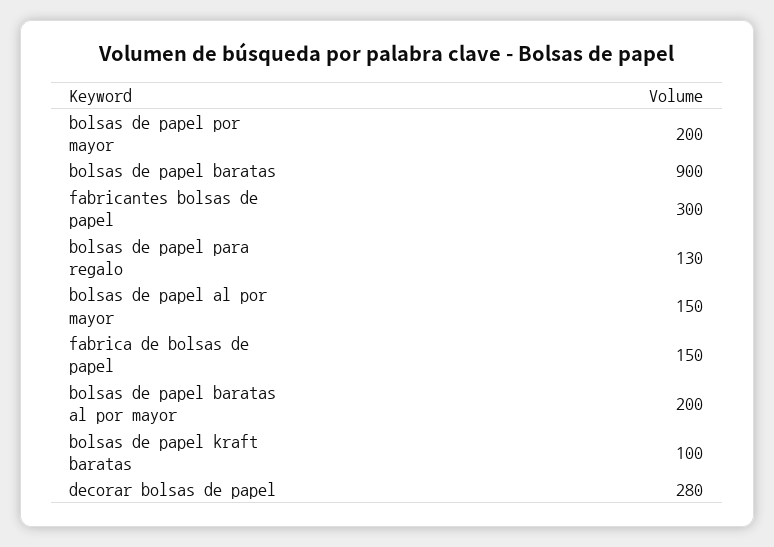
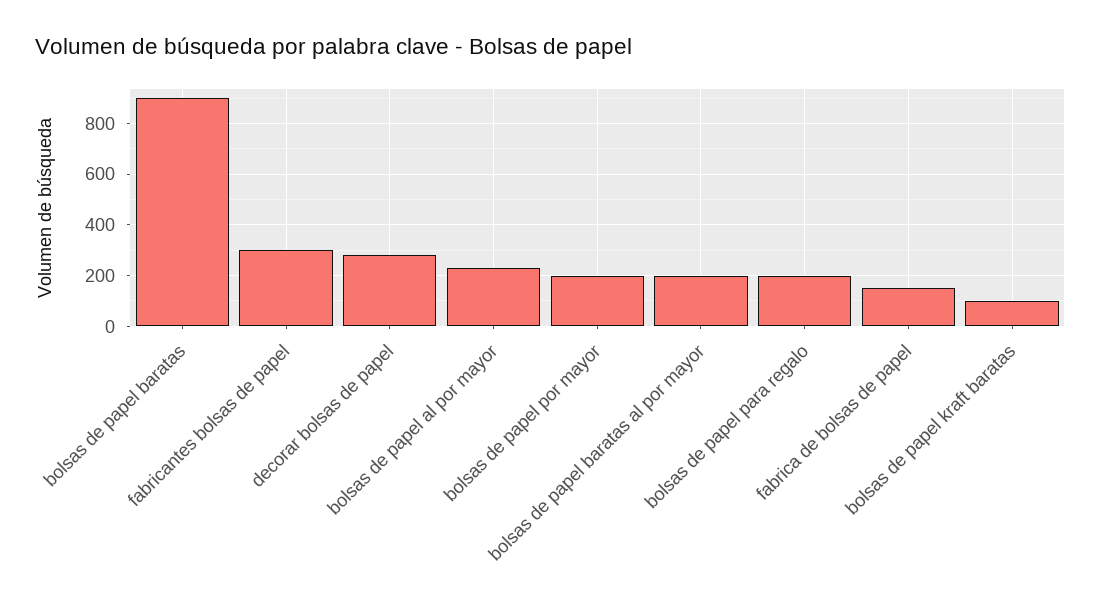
bolsas de papel para regalo: 130 -> 200
bolsas de papel al por mayor: 150 -> 225

